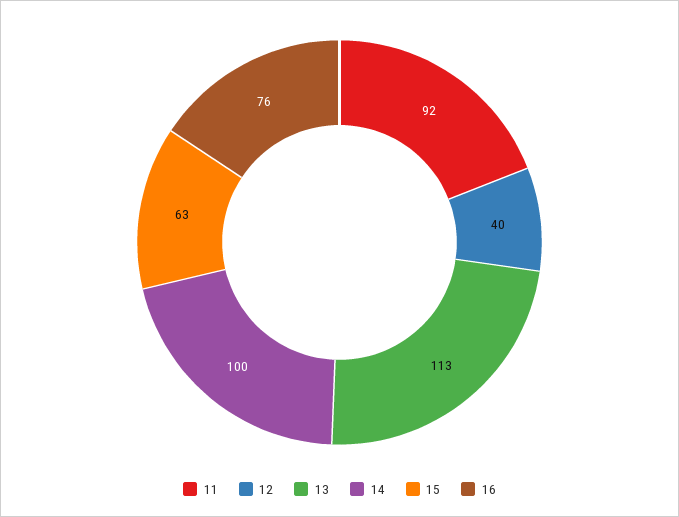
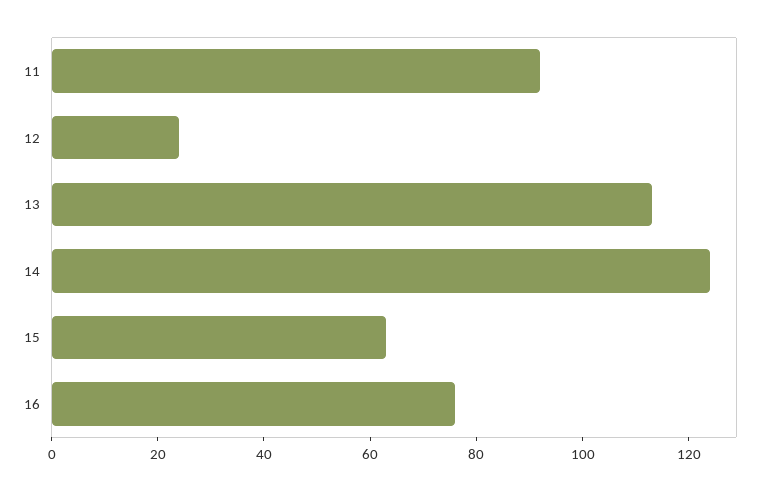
12: 40 -> 25
14: 100 -> 125

